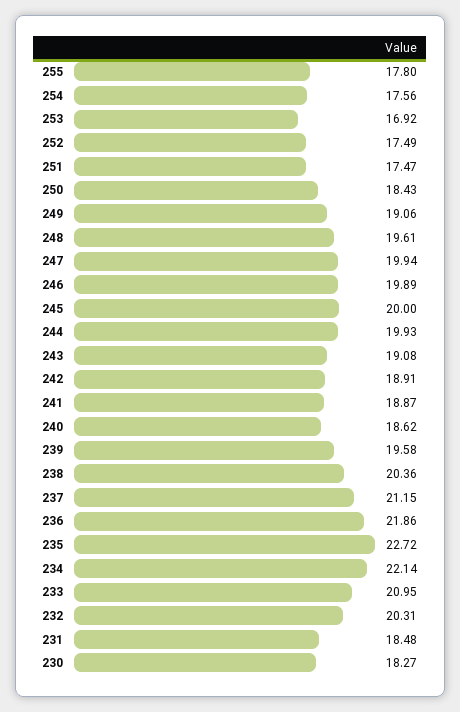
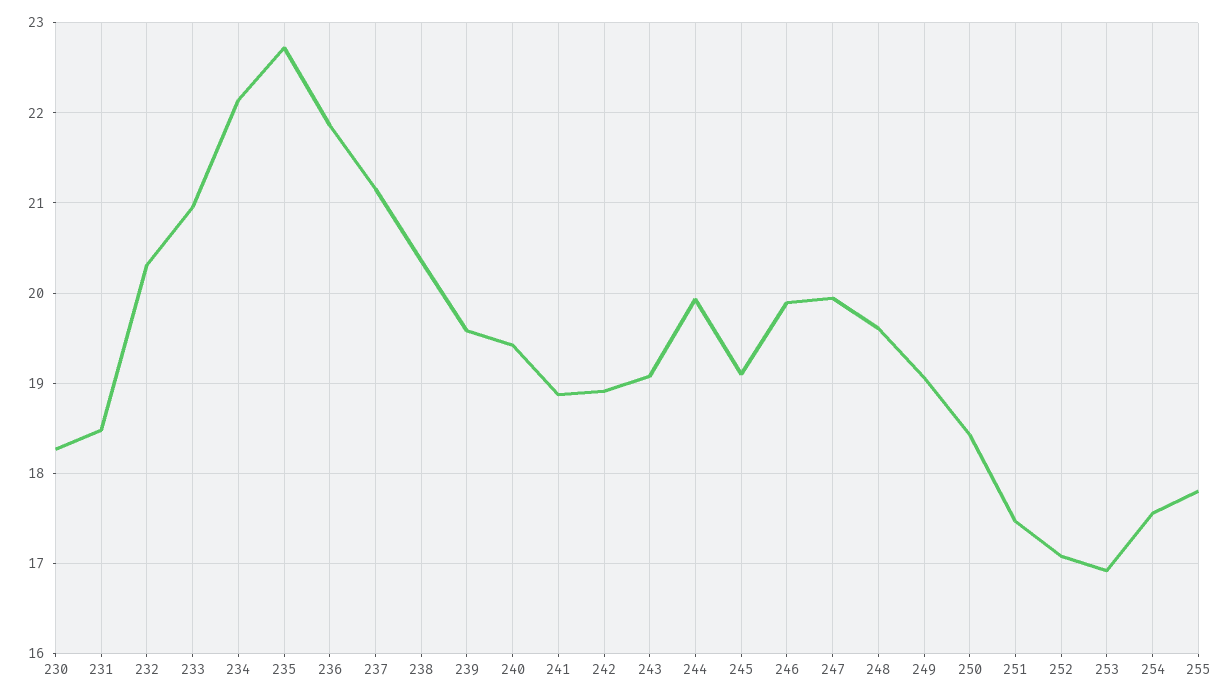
252: 17.49 -> 17.1
245: 20 -> 19.1
240: 18.62 -> 19.4

